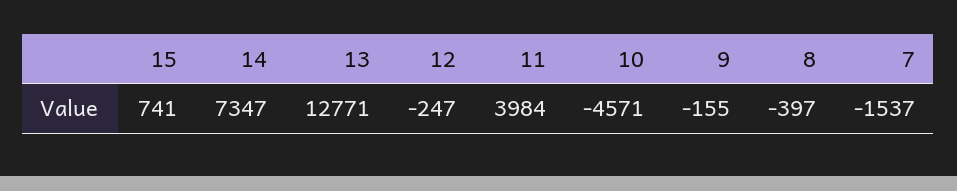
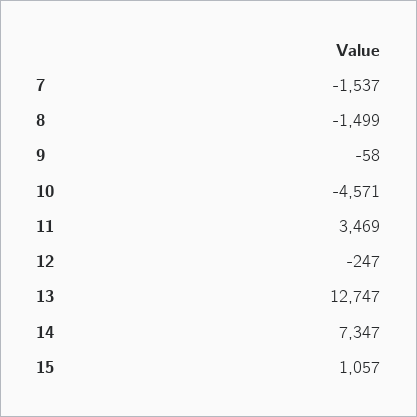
15: 741 -> 1057
13: 12771 -> 12747
11: 3984 -> 3469
9: -155 -> -58
8: -397 -> -1499

